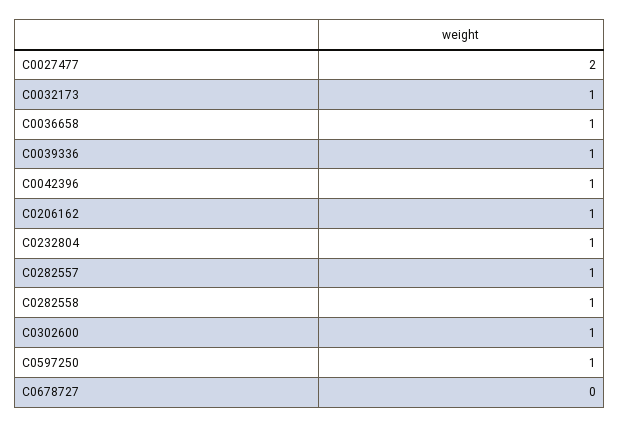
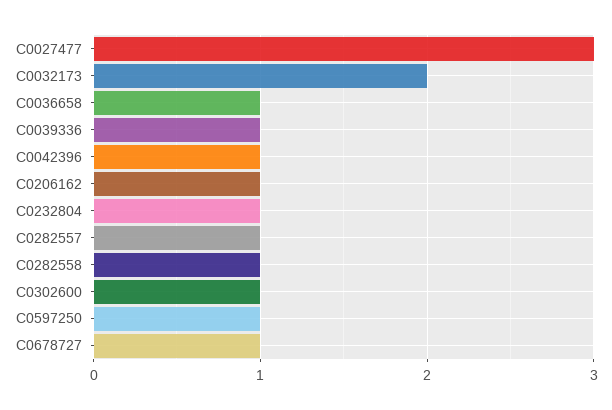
C0027477: 2 -> 3
C0032173: 1 -> 2
C0678727: 0 -> 1

